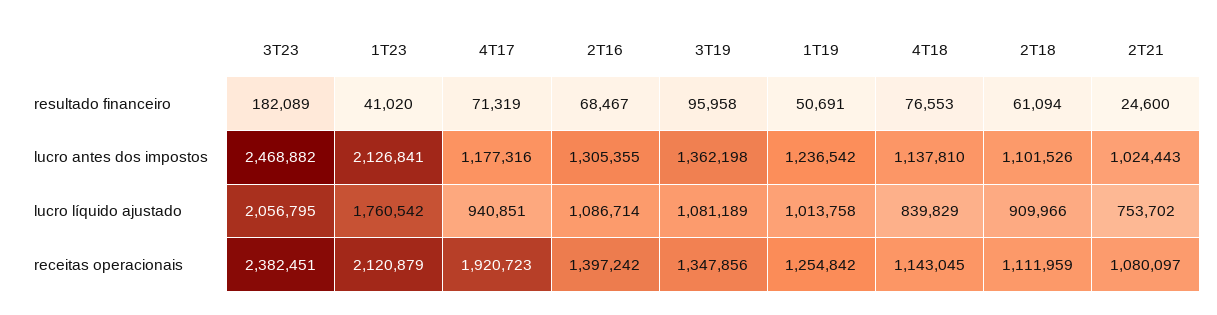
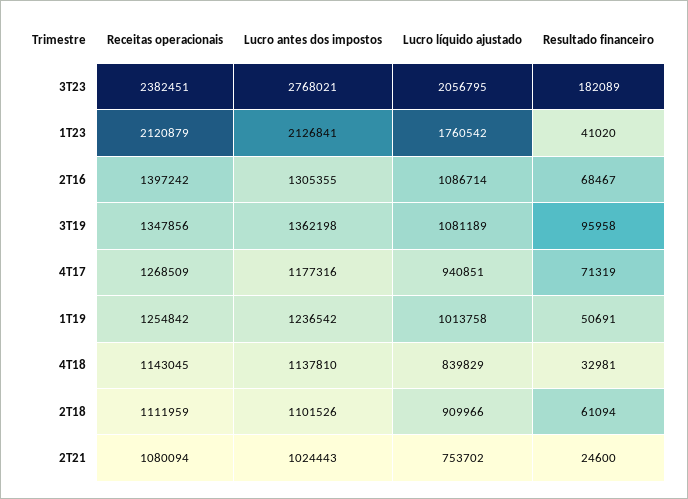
4T18, resultado financeiro: 76553 -> 32981
3T23, lucro antes dos impostos: 2468882 -> 2768021
4T17, receitas operacionais: 1920723 -> 1268509
2T21, receitas operacionais: 1080097 -> 1080094

